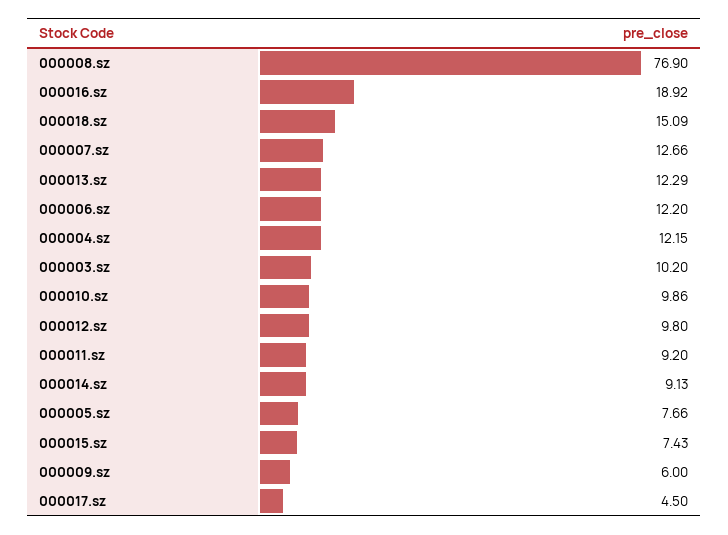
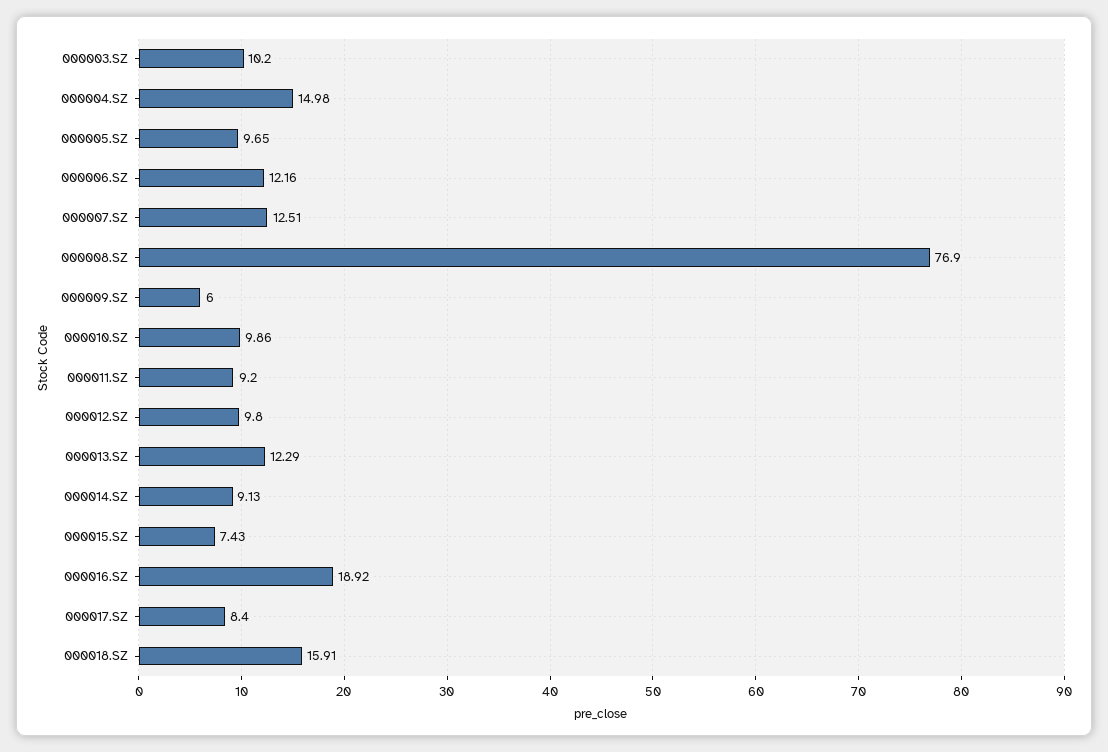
000018.sz: 15.09 -> 15.91
000007.sz: 12.66 -> 12.51
000006.sz: 12.2 -> 12.16
000004.sz: 12.15 -> 14.98
000005.sz: 7.66 -> 9.65
000017.sz: 4.5 -> 8.4

